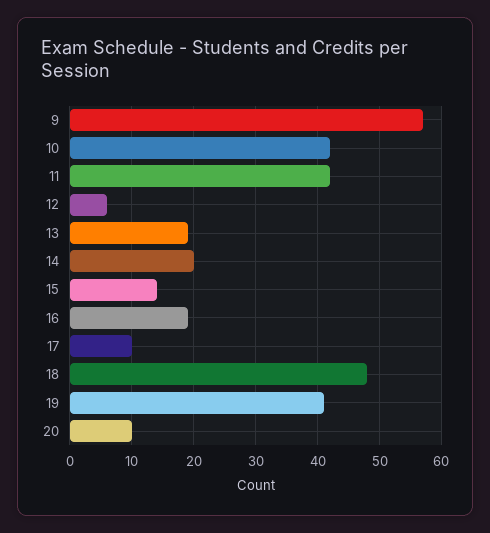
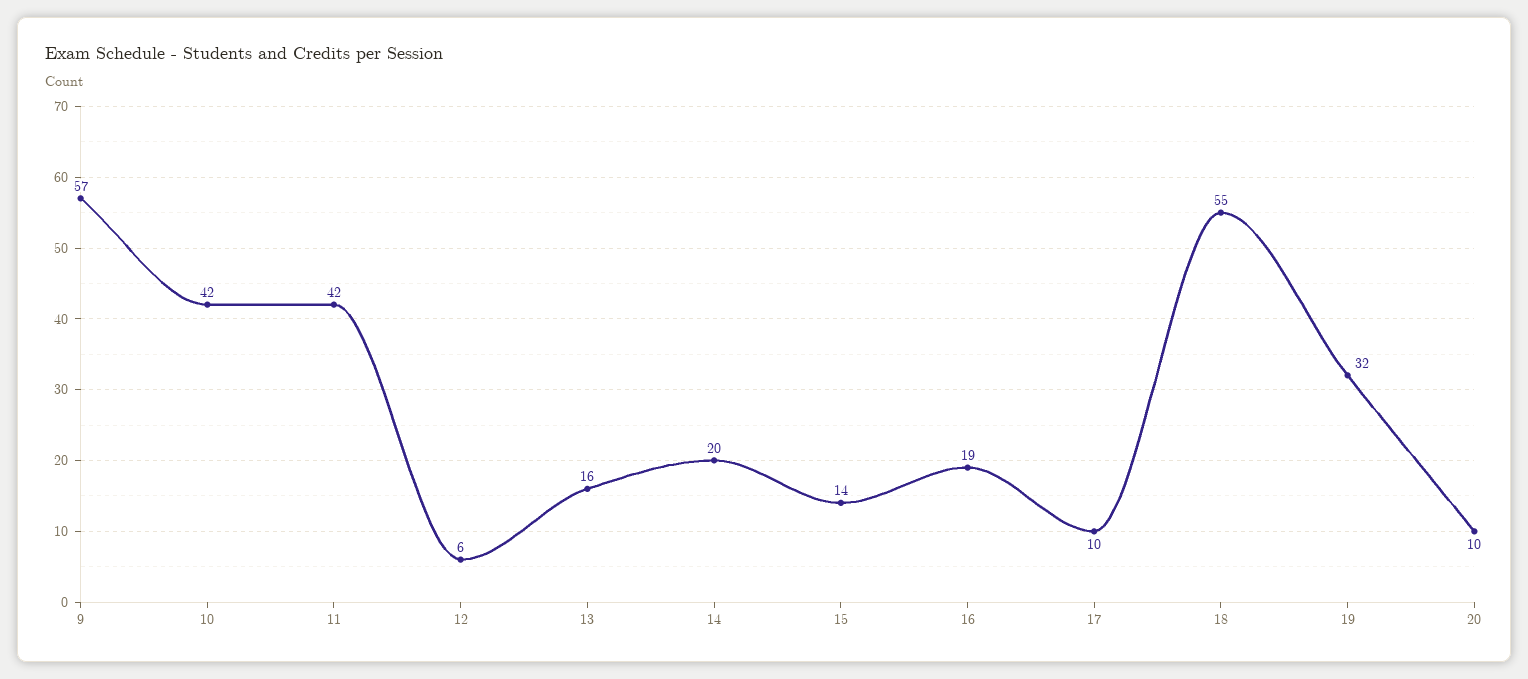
13: 19 -> 16
18: 48 -> 55
19: 41 -> 32

